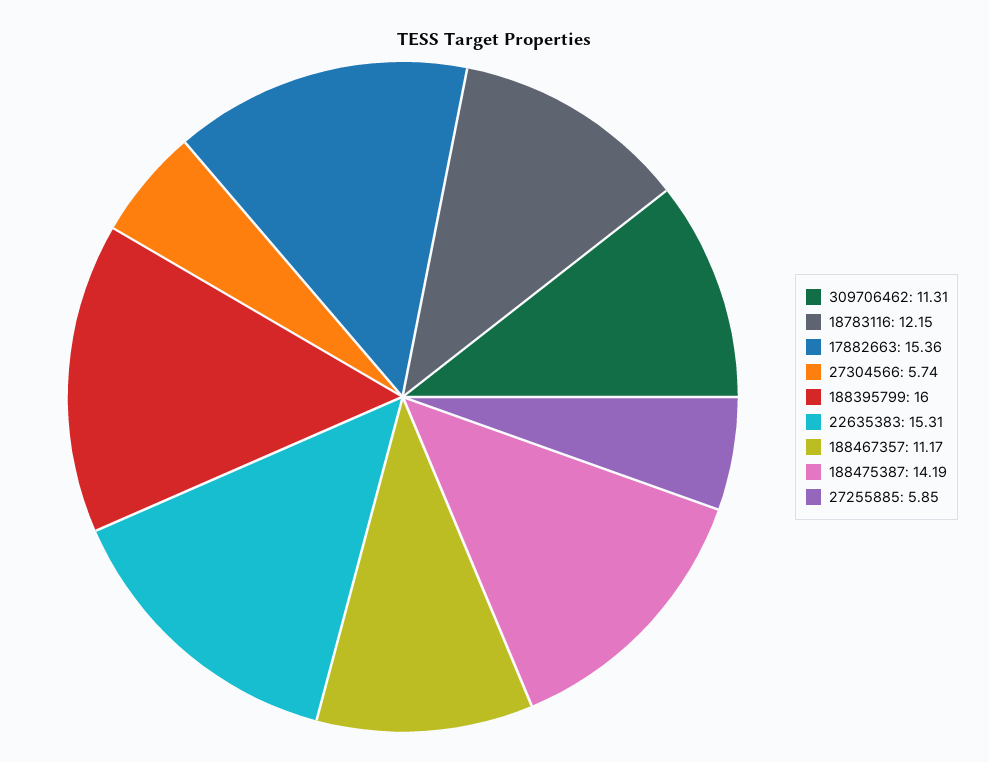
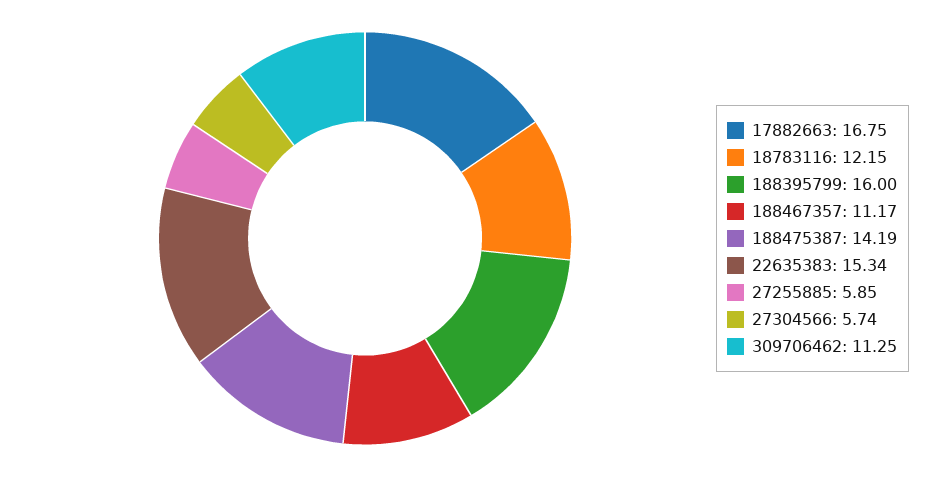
309706462: 11.31 -> 11.25
17882663: 15.36 -> 16.75
22635383: 15.31 -> 15.34

